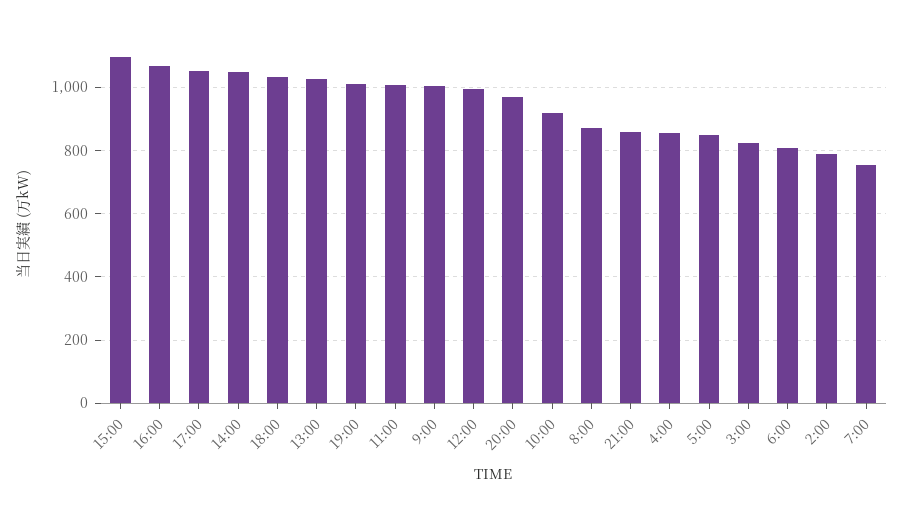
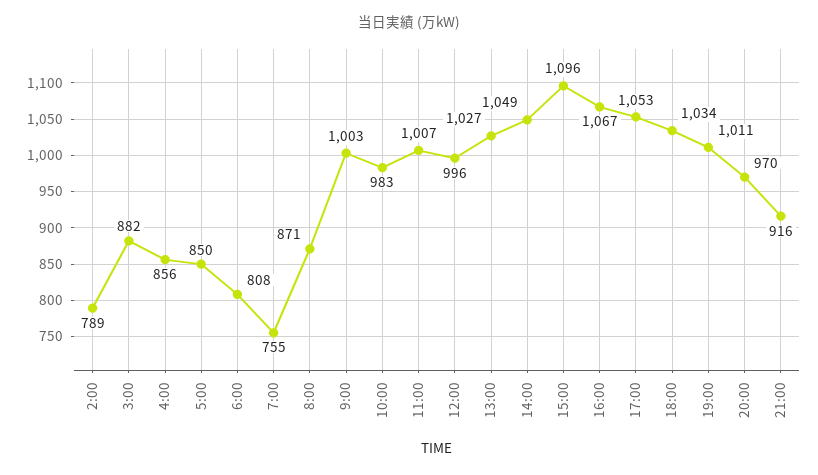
10:00: 920 -> 983
21:00: 860 -> 916
3:00: 820 -> 882

